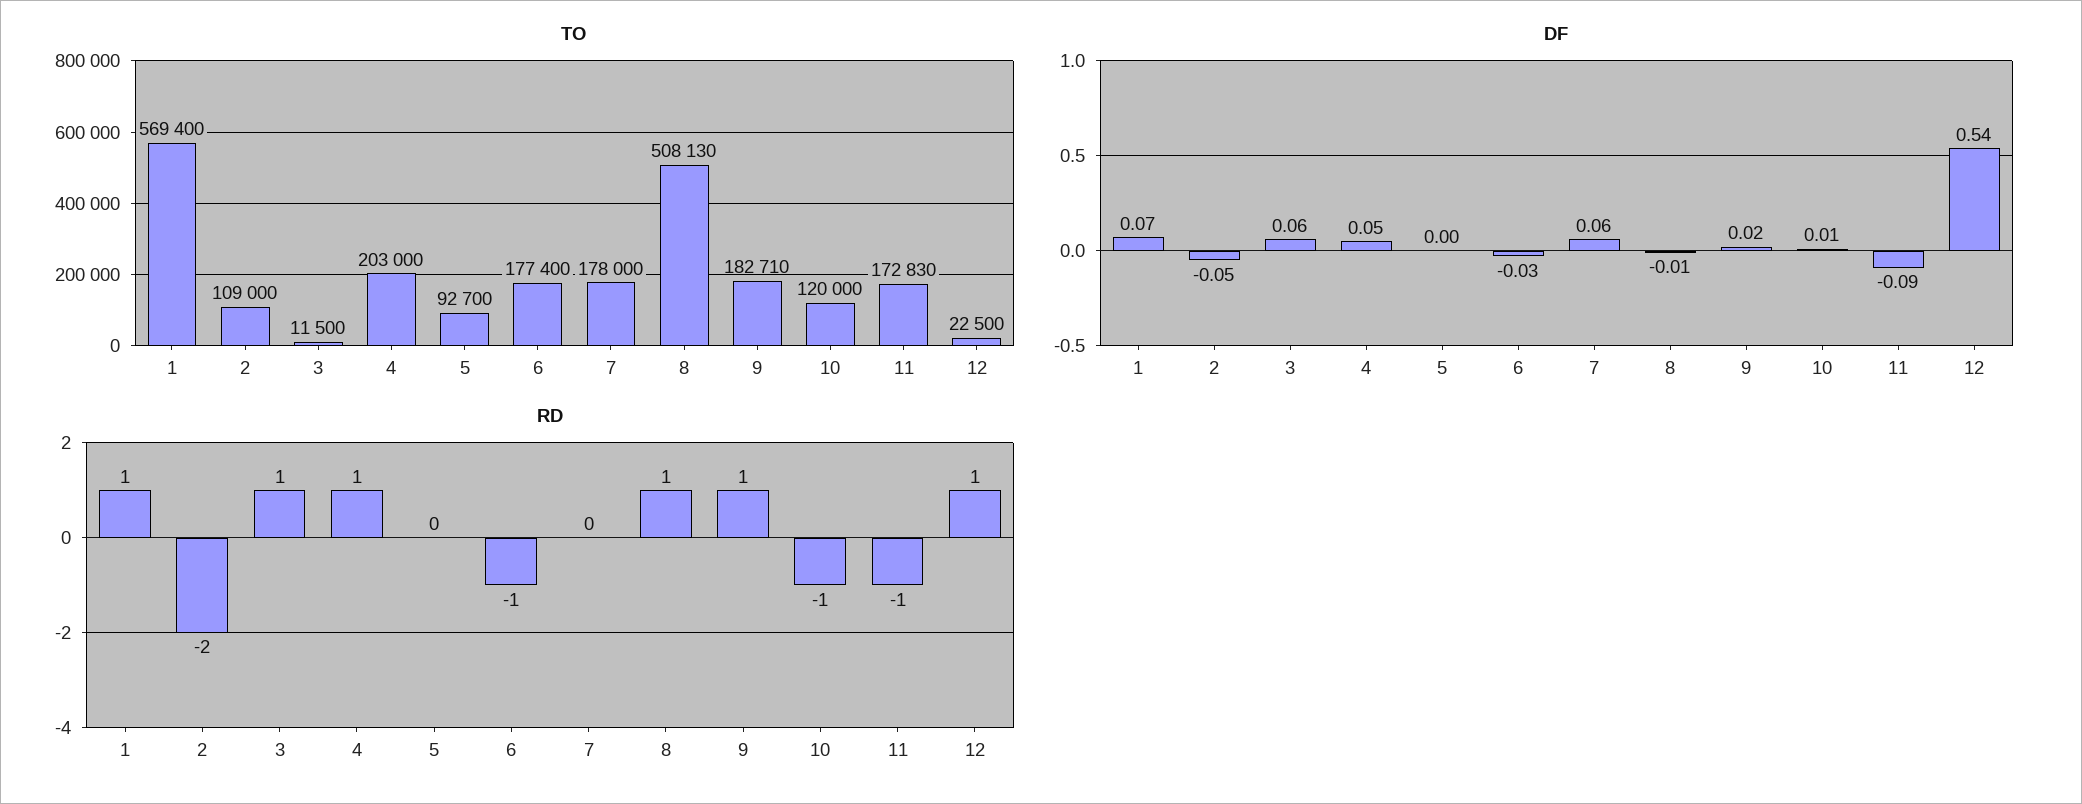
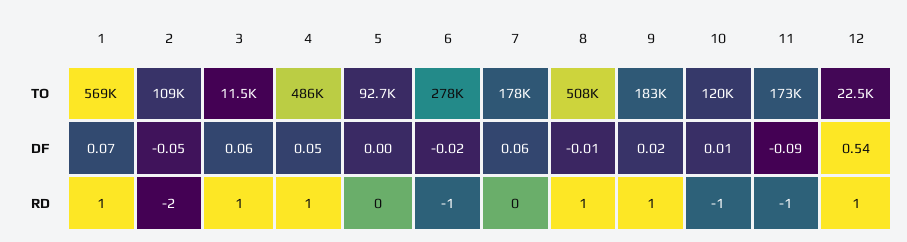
TO, 4: 203000 -> 486000
TO, 6: 177400 -> 278000
DF, 6: -0.03 -> -0.02

